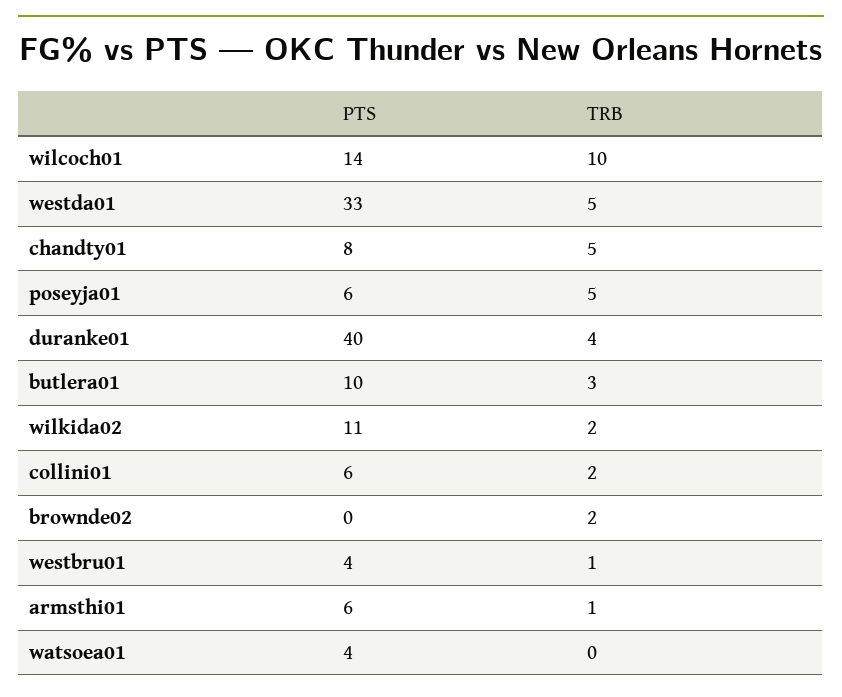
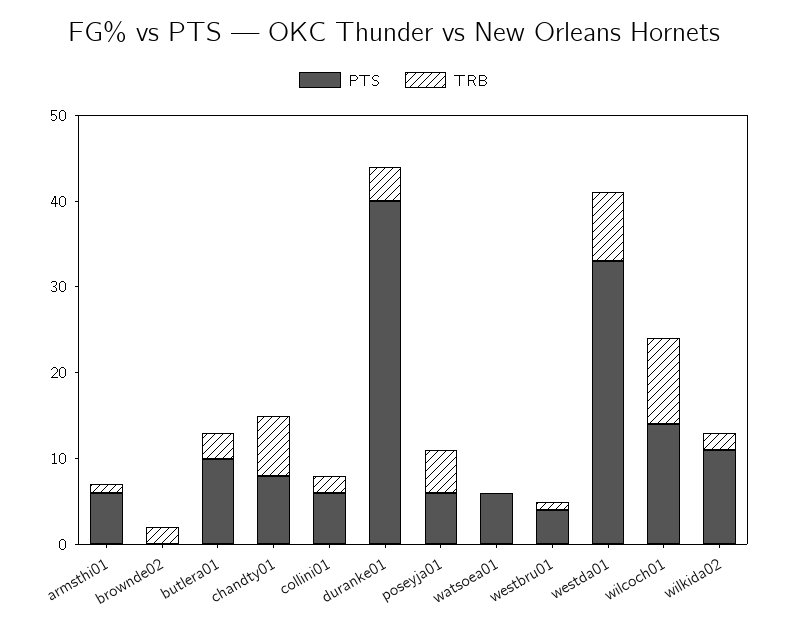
TRB, westda01: 5 -> 8
TRB, chandty01: 5 -> 7
PTS, watsoea01: 4 -> 6

